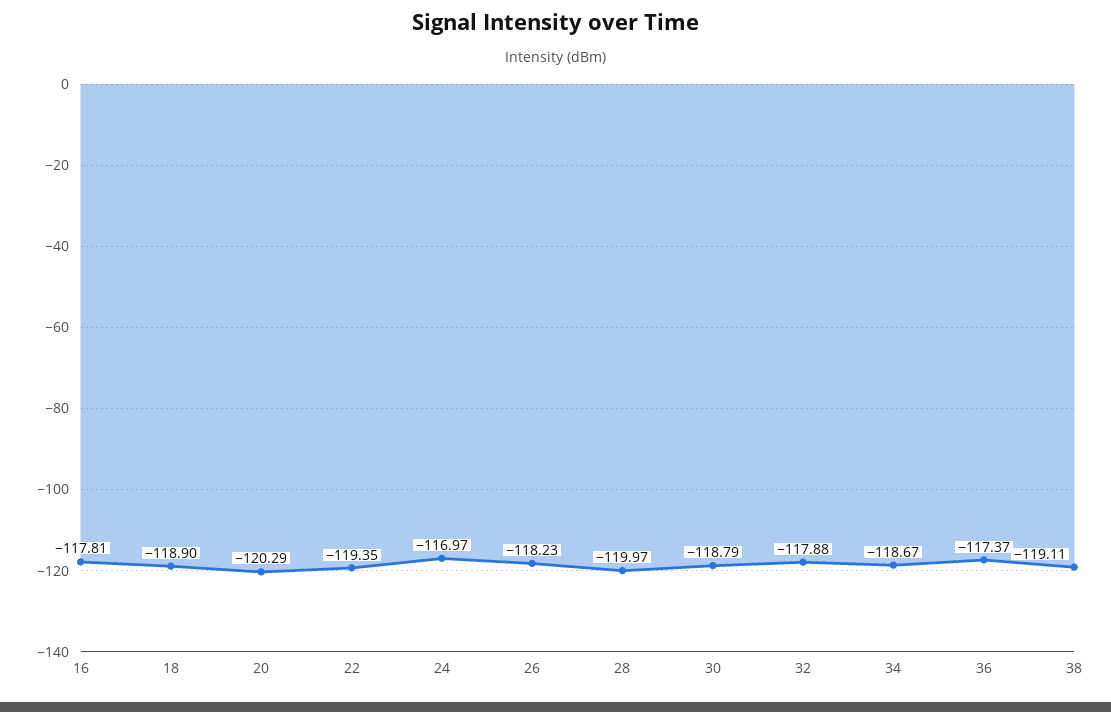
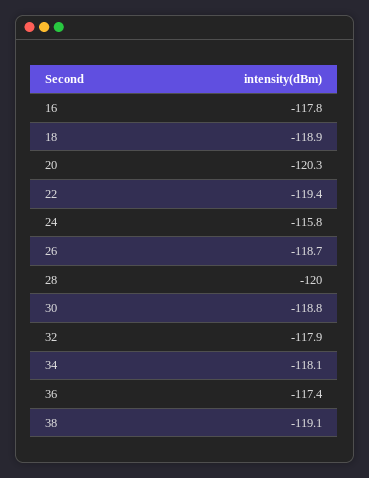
24: -116.97 -> -115.8
26: -118.23 -> -118.7
34: -118.67 -> -118.1

